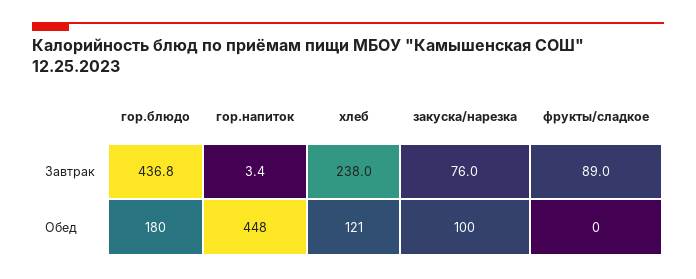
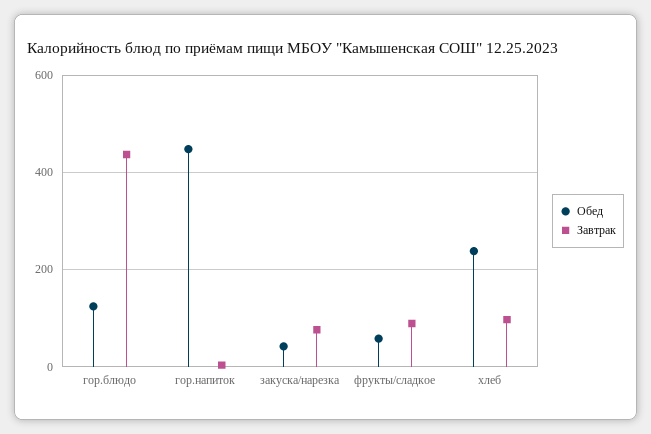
Завтрак, хлеб: 238 -> 100
Обед, гор.блюдо: 180 -> 120
Обед, хлеб: 121 -> 240
Обед, закуска/нарезка: 100 -> 40
Обед, фрукты/сладкое: 0 -> 60

